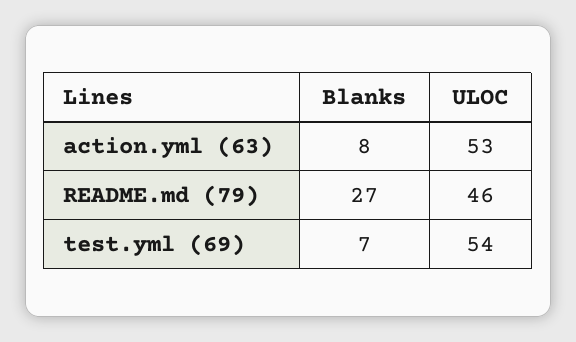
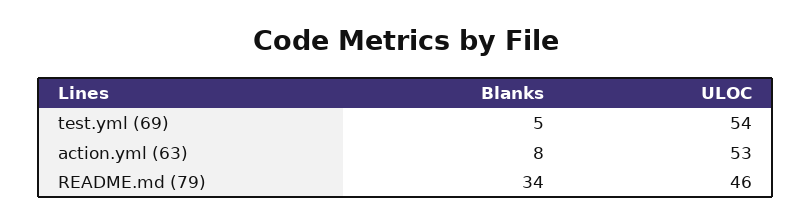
Blanks, README.md (79): 27 -> 34
Blanks, test.yml (69): 7 -> 5

